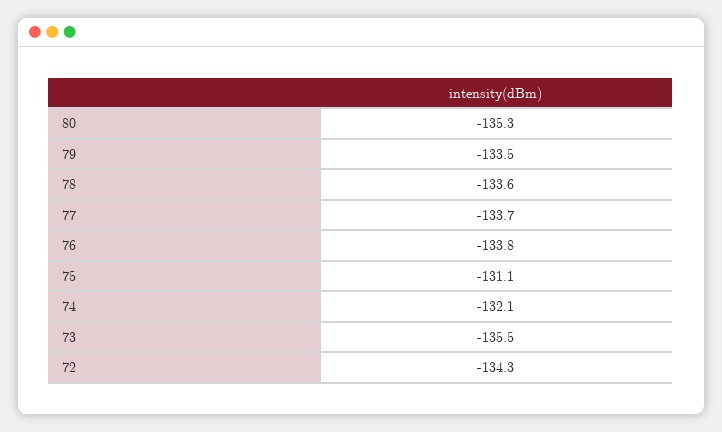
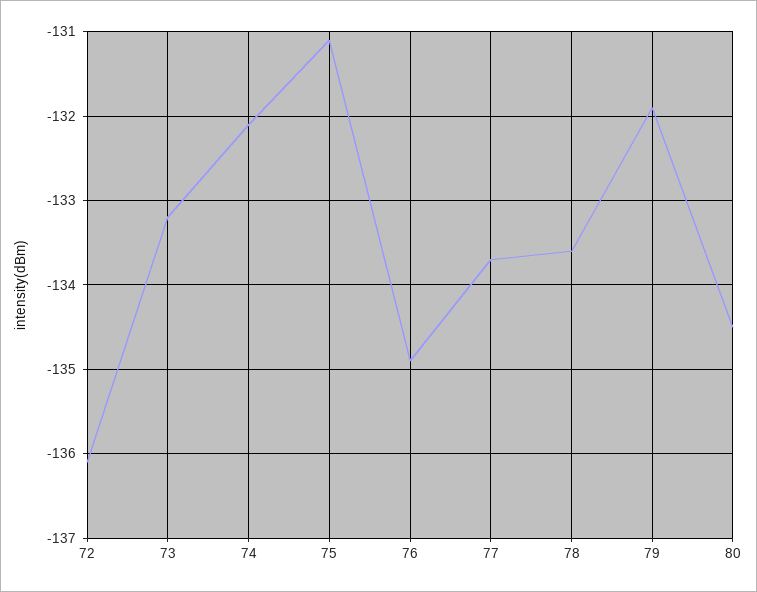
80: -135.3 -> -134.5
79: -133.5 -> -131.9
76: -133.8 -> -134.9
73: -135.5 -> -133.2
72: -134.3 -> -136.1

